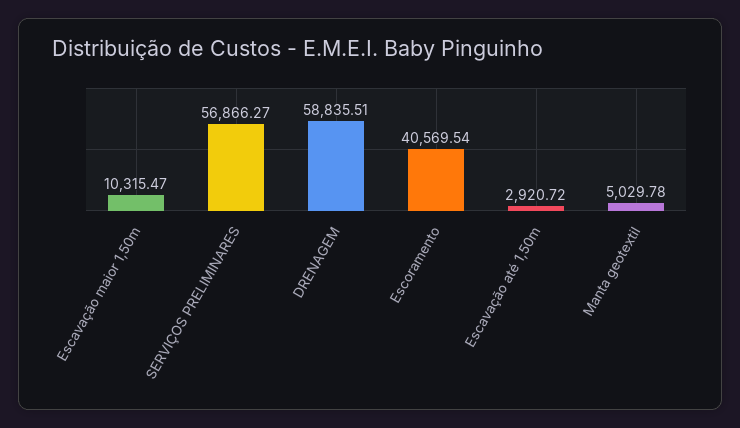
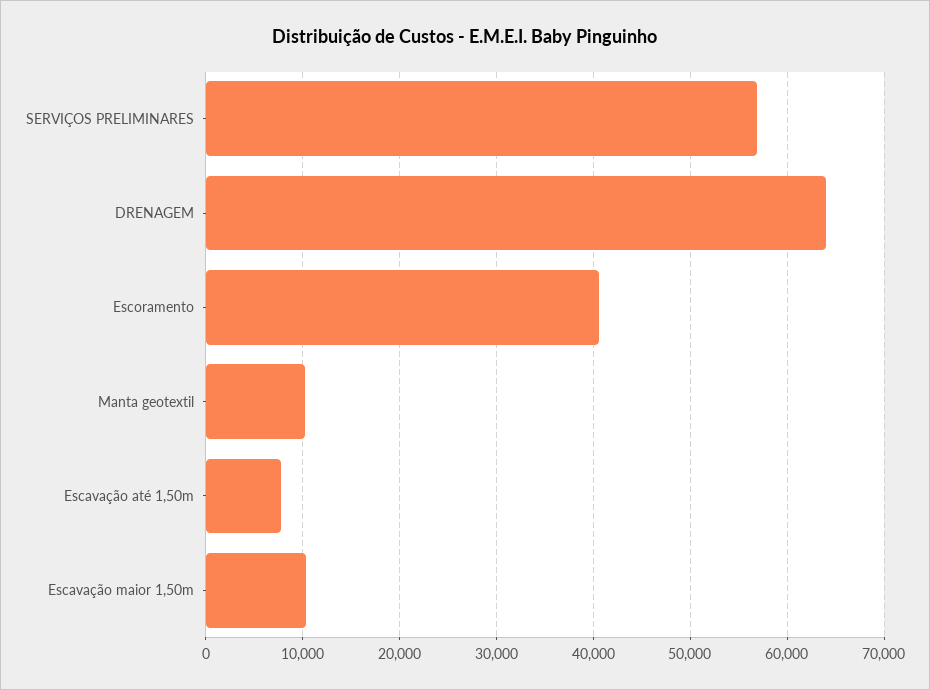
DRENAGEM: 58835.51 -> 64000
Escavação até 1,50m: 2920.72 -> 8000
Manta geotextil: 5029.78 -> 10000

